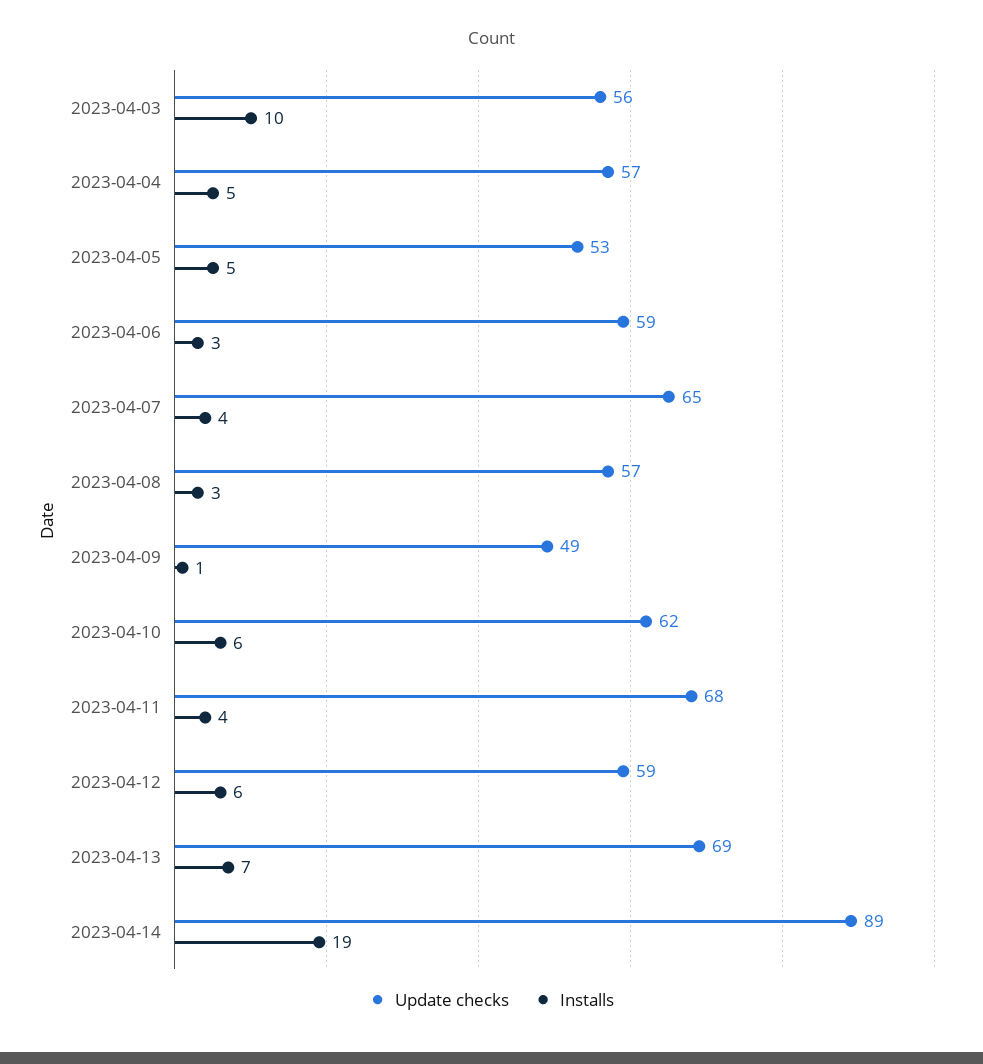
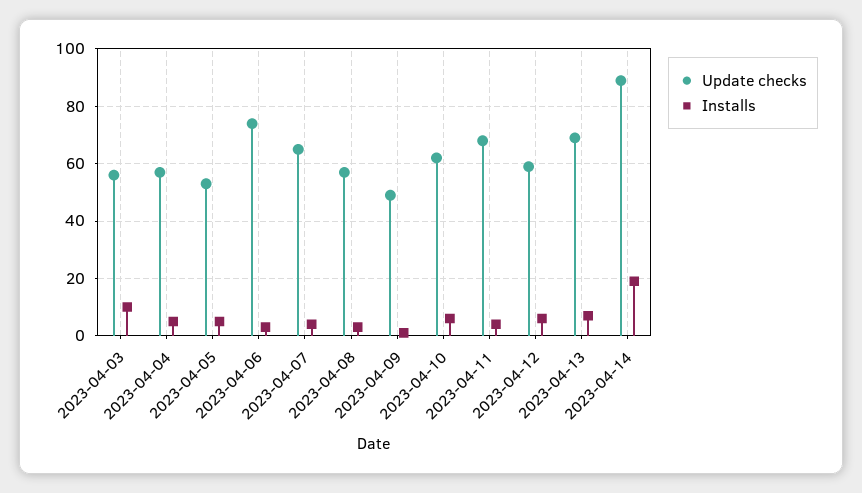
Update checks, 2023-04-06: 59 -> 75

